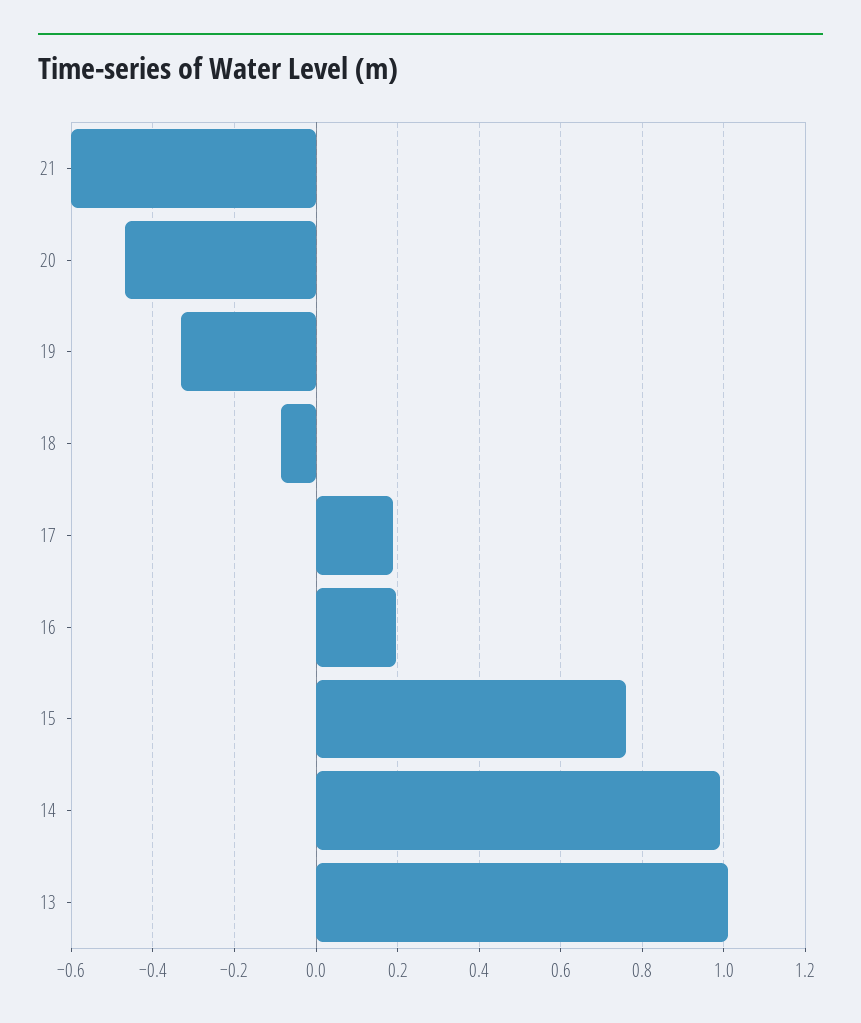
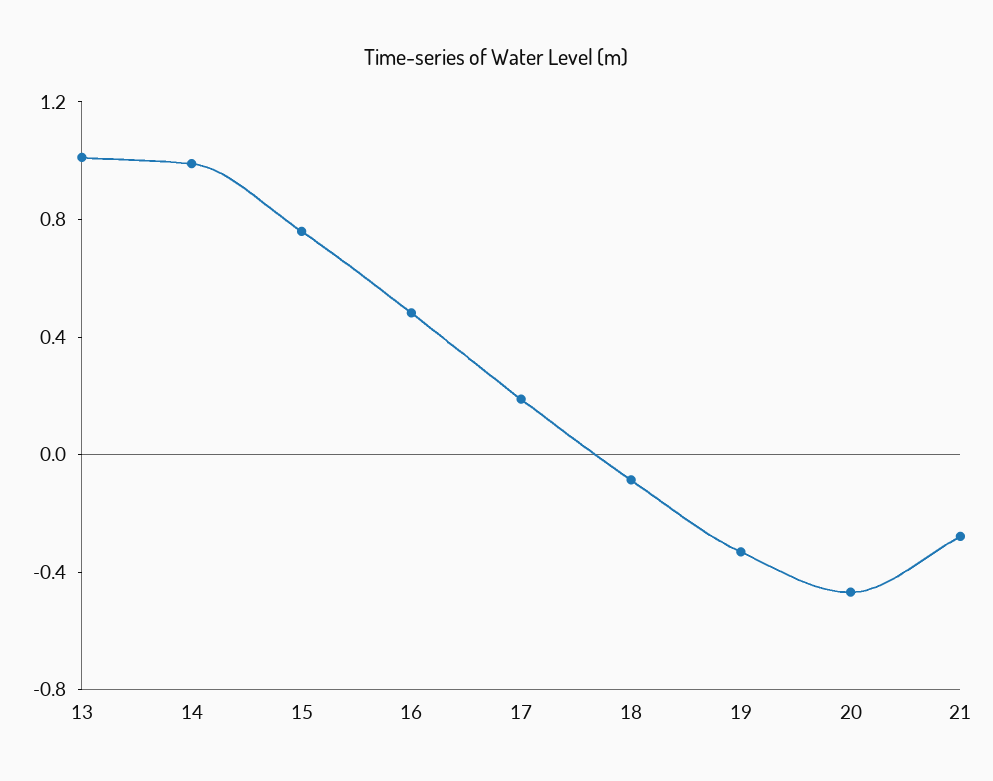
21: -0.6 -> -0.3
16: 0.2 -> 0.5

